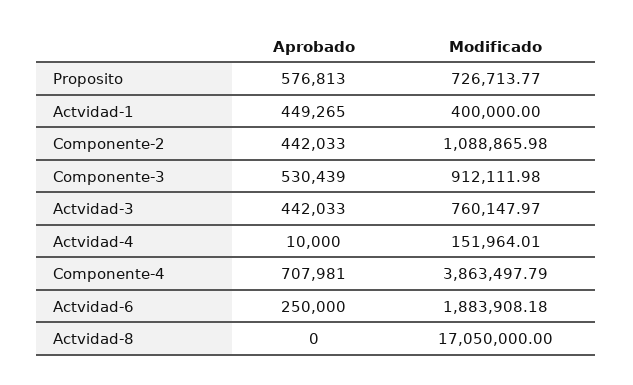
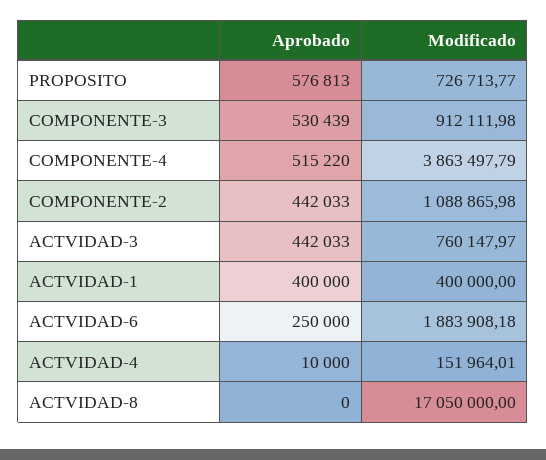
Aprobado, Actvidad-1: 449265 -> 400000
Aprobado, Componente-4: 707981 -> 515220

